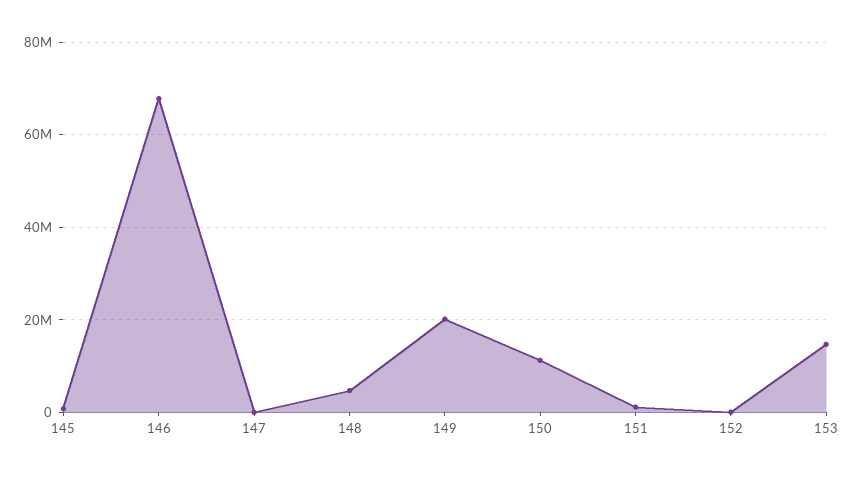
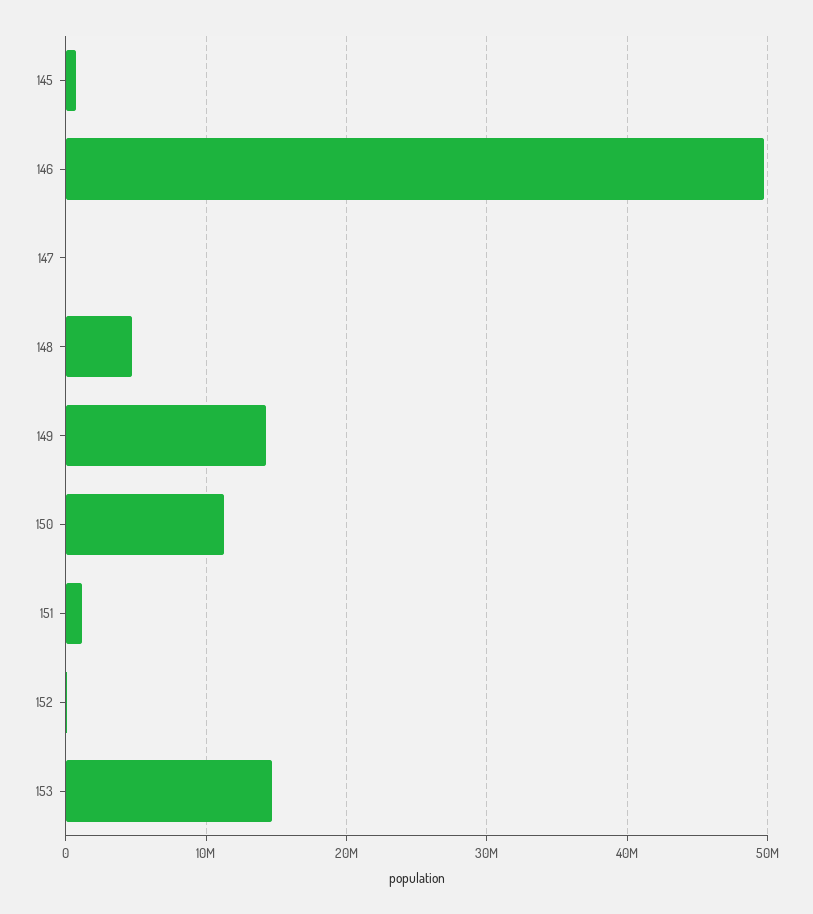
146: 68000000 -> 50000000
149: 20000000 -> 14000000

